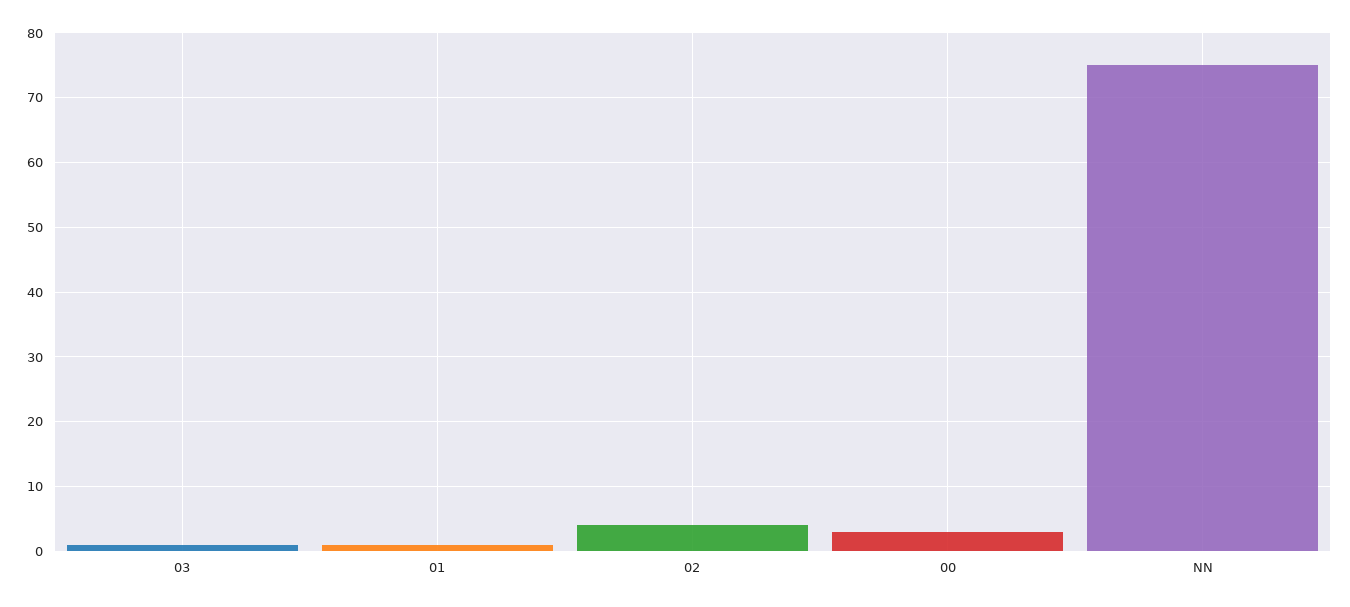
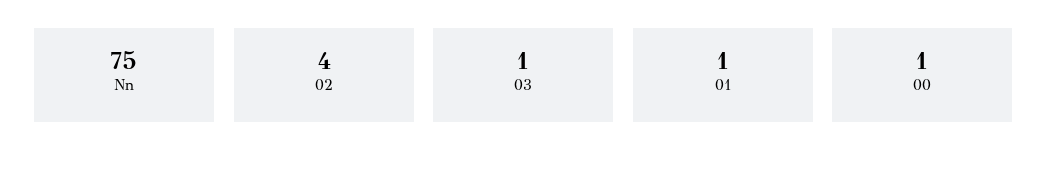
00: 3 -> 1

